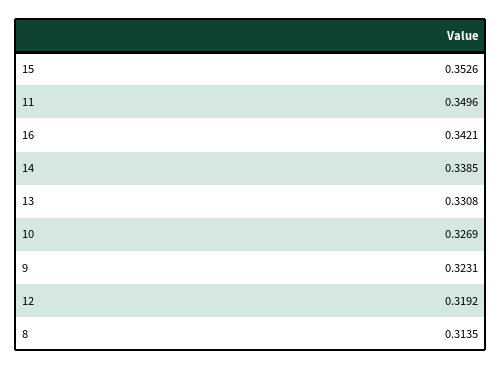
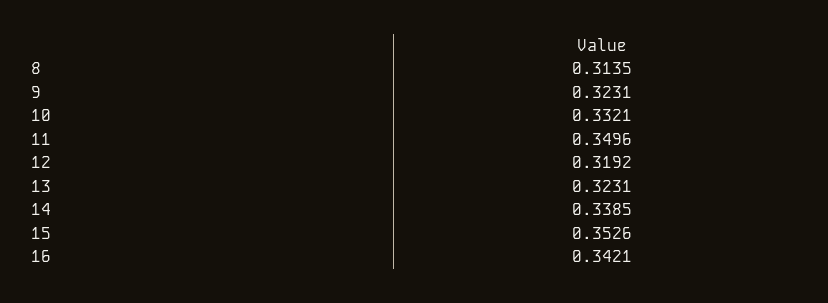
13: 0.3308 -> 0.3231
10: 0.3269 -> 0.3321

